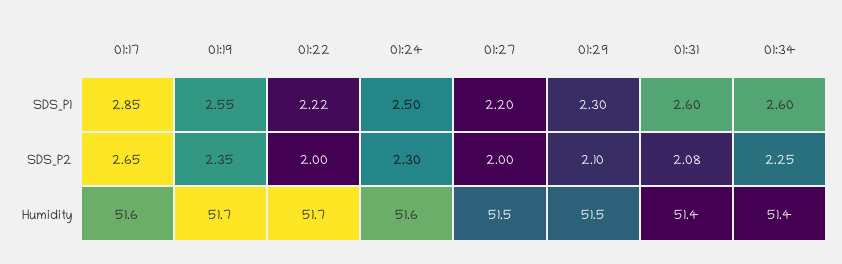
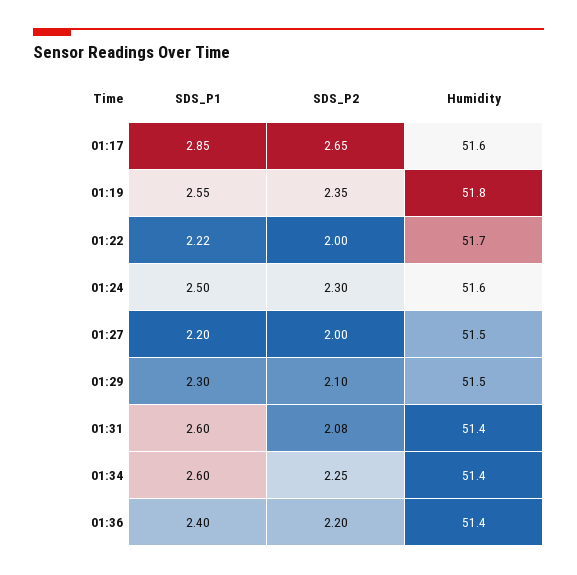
01:19, Humidity: 51.7 -> 51.8
01:36, SDS_P1: none -> 2.4
01:36, SDS_P2: none -> 2.2
01:36, Humidity: none -> 51.4

